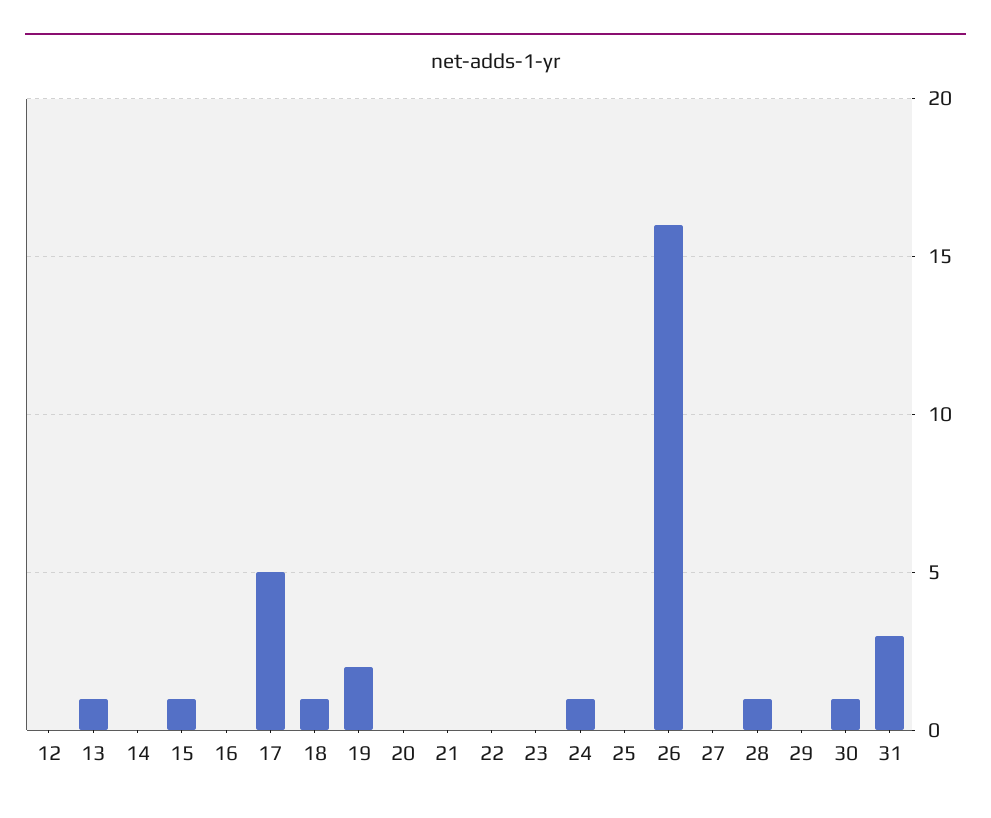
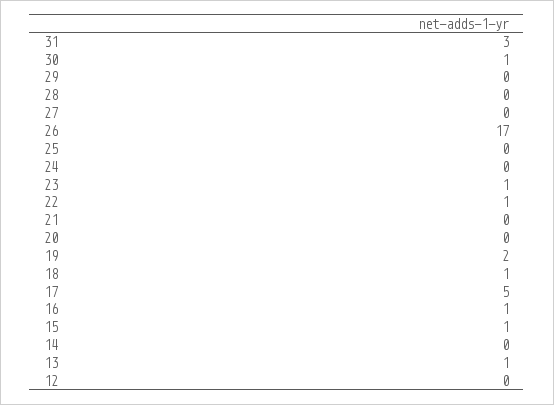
16: 0 -> 1
22: 0 -> 1
23: 0 -> 1
24: 1 -> 0
26: 16 -> 17
28: 1 -> 0

